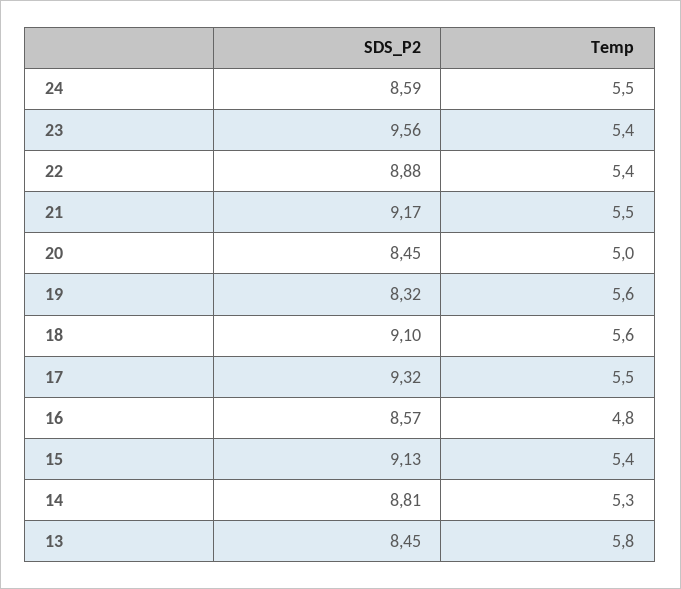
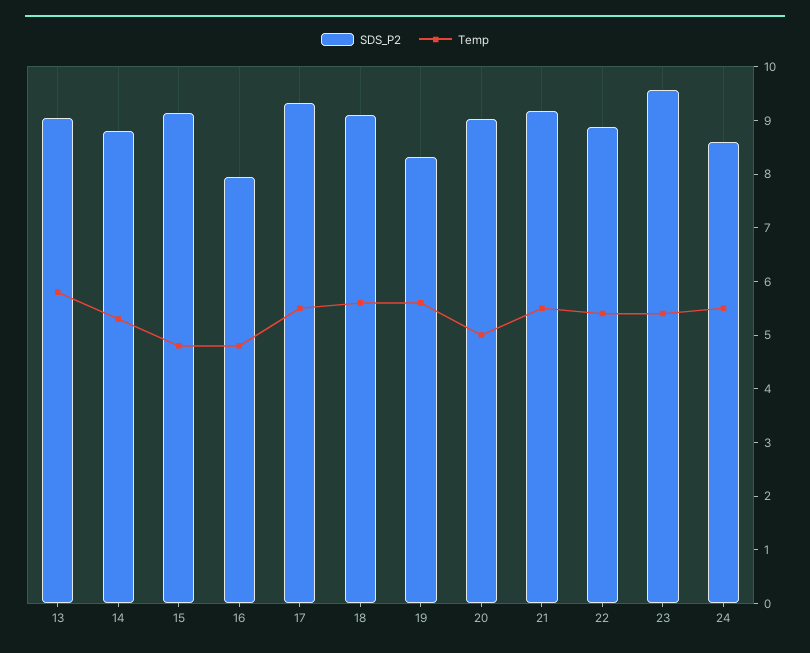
SDS_P2, 20: 8.45 -> 9
SDS_P2, 16: 8.57 -> 8
Temp, 15: 5.4 -> 4.8
SDS_P2, 13: 8.45 -> 9

